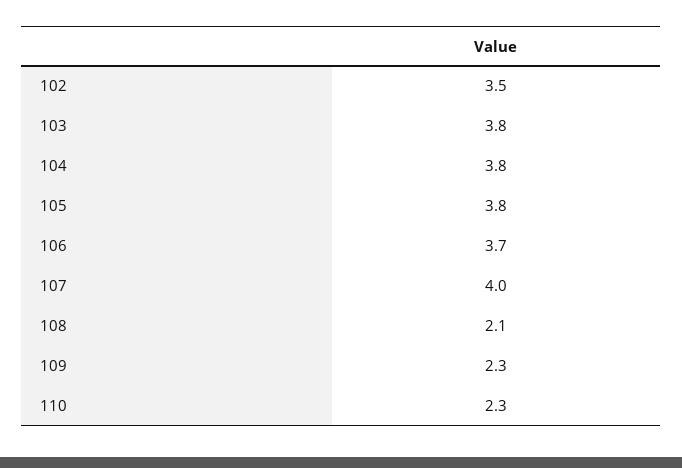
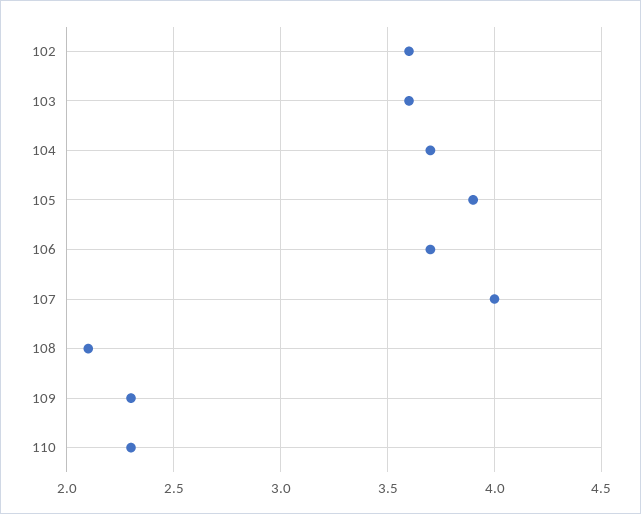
102: 3.5 -> 3.6
103: 3.8 -> 3.6
104: 3.8 -> 3.7
105: 3.8 -> 3.9

